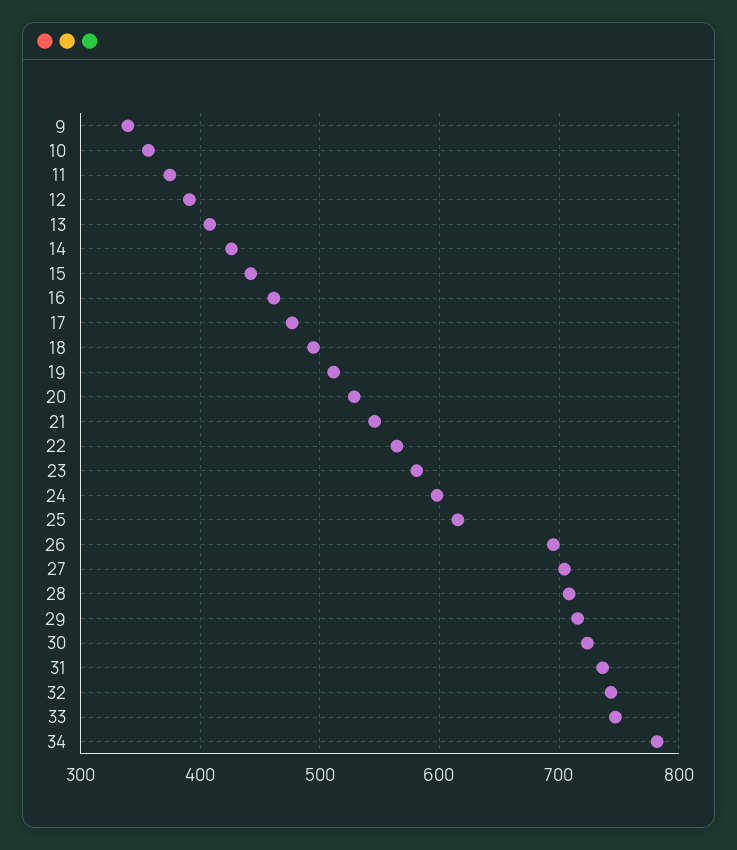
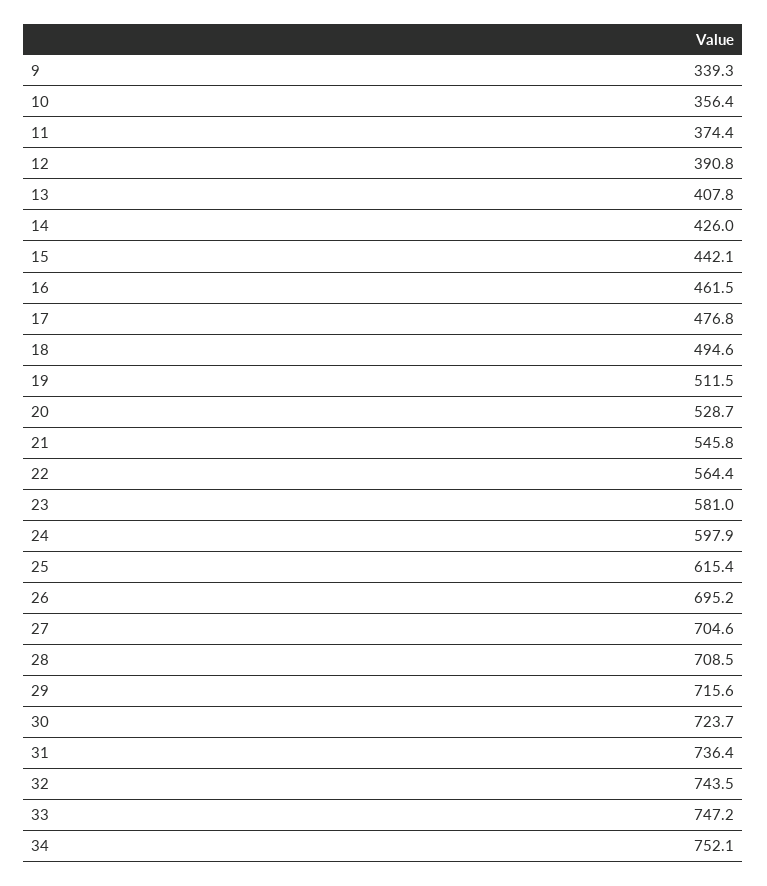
34: 780 -> 752.1

